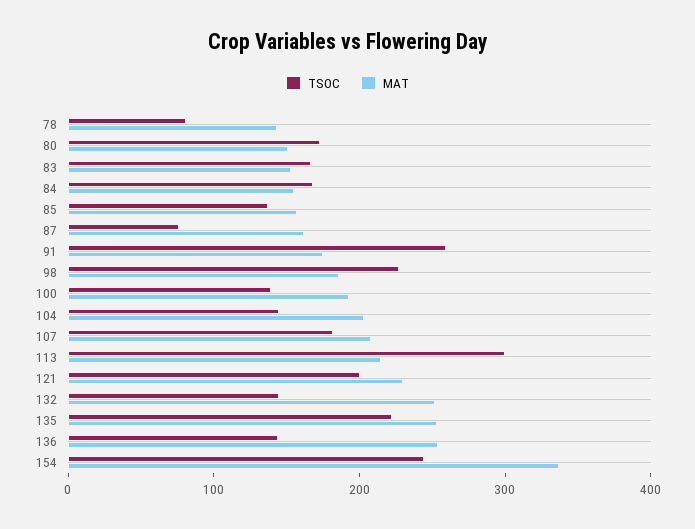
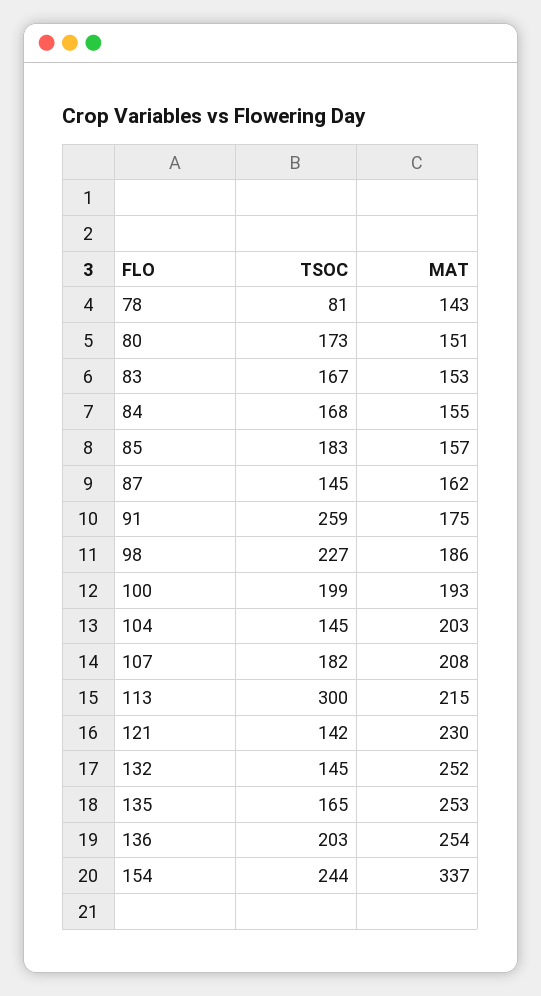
TSOC, 85: 140 -> 183
TSOC, 87: 80 -> 145
TSOC, 100: 140 -> 199
TSOC, 121: 200 -> 142
TSOC, 135: 220 -> 165
TSOC, 136: 140 -> 203

